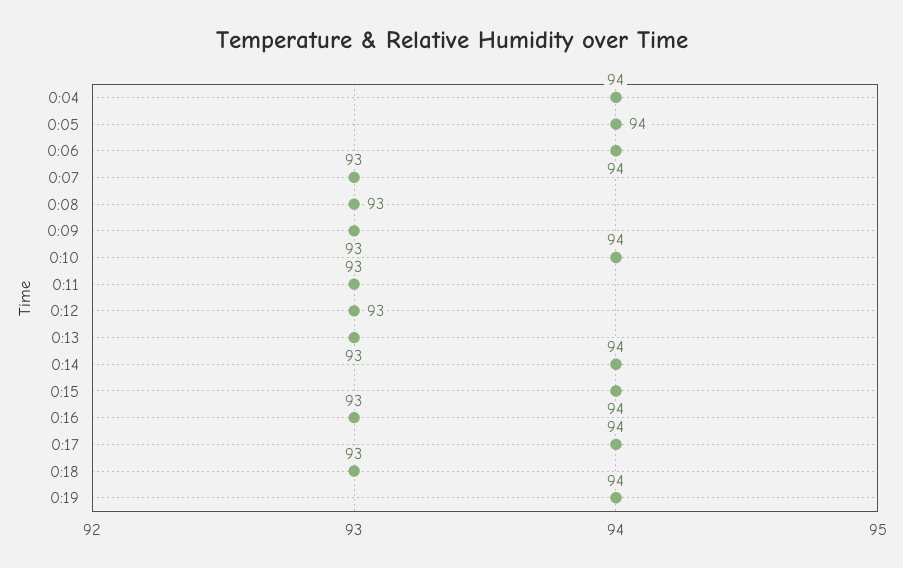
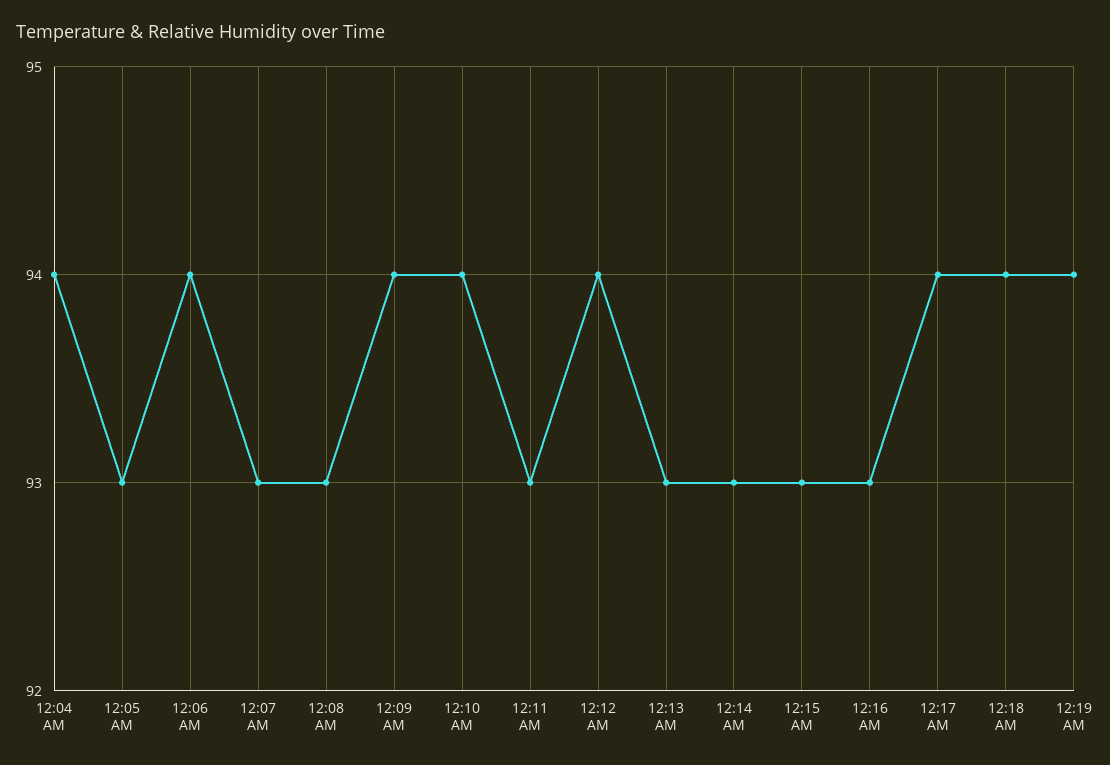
0:05: 94 -> 93
0:09: 93 -> 94
0:12: 93 -> 94
0:14: 94 -> 93
0:15: 94 -> 93
0:18: 93 -> 94

